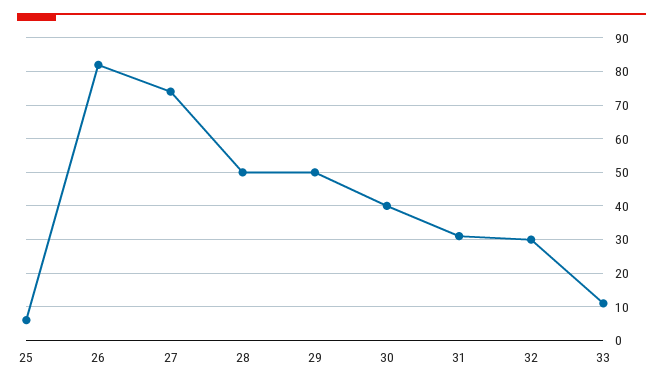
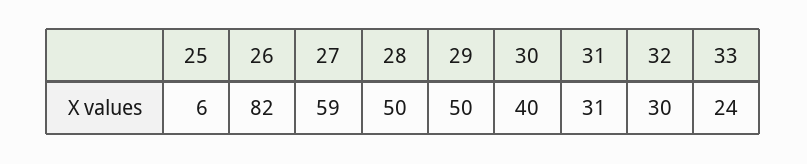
27: 75 -> 59
33: 10 -> 24

